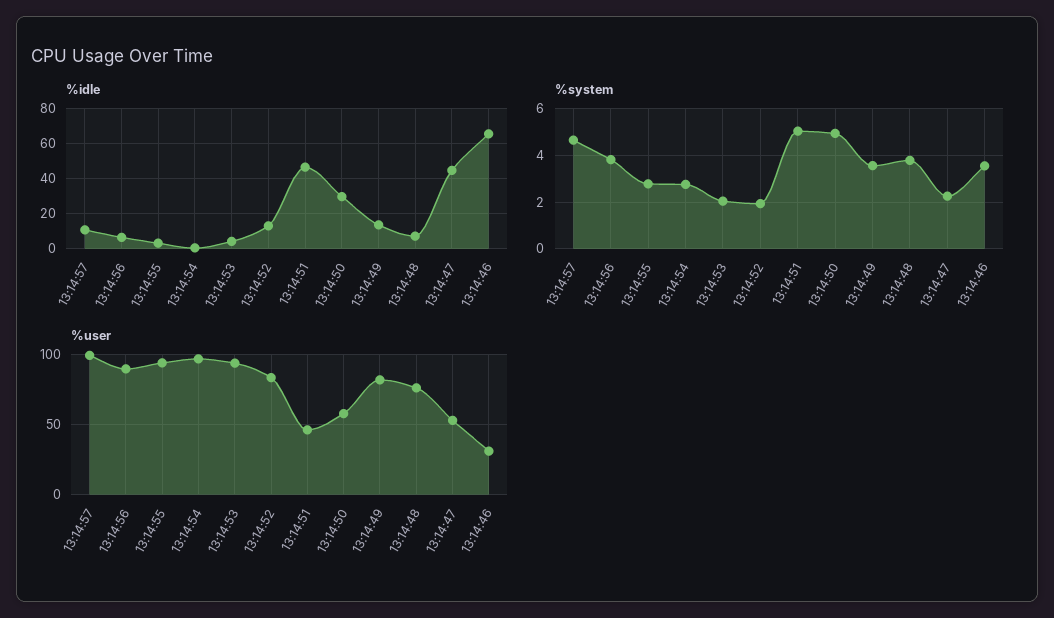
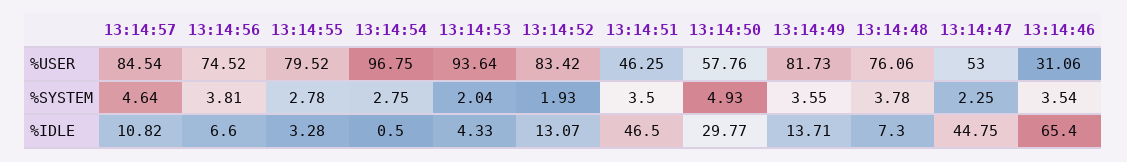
%system, 13:14:51: 5 -> 3.5
%user, 13:14:57: 100 -> 84.54
%user, 13:14:56: 90 -> 74.52
%user, 13:14:55: 95 -> 79.52

